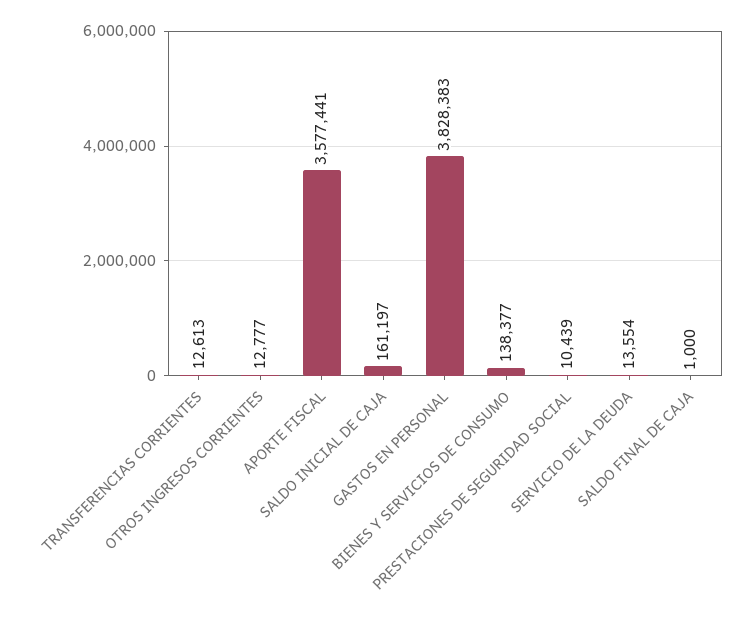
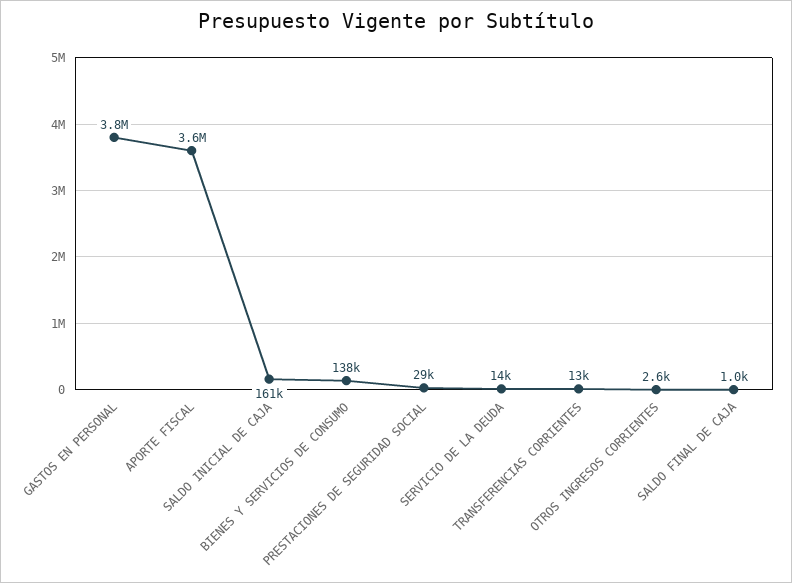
OTROS INGRESOS CORRIENTES: 12777 -> 2600
PRESTACIONES DE SEGURIDAD SOCIAL: 10439 -> 29000

